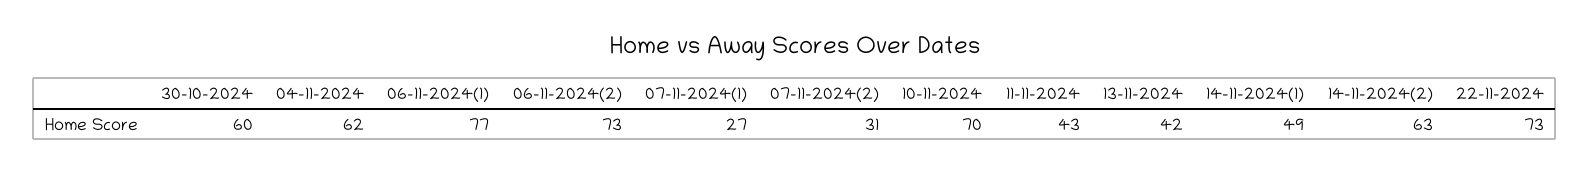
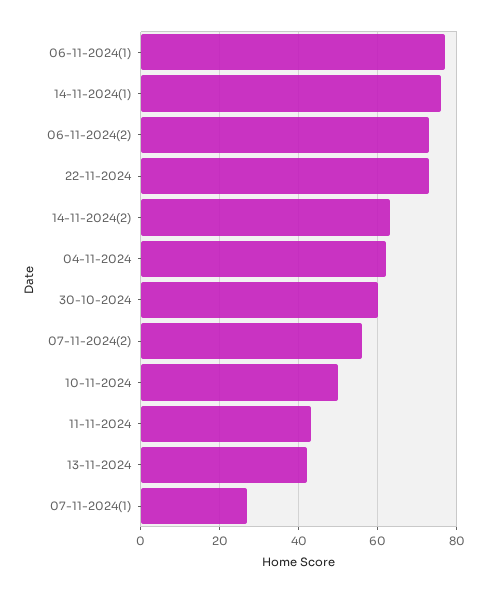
07-11-2024(2): 31 -> 55
10-11-2024: 70 -> 50
14-11-2024(1): 49 -> 75

